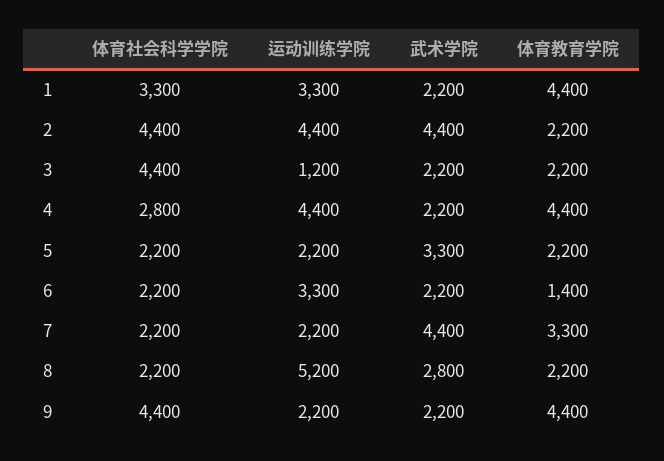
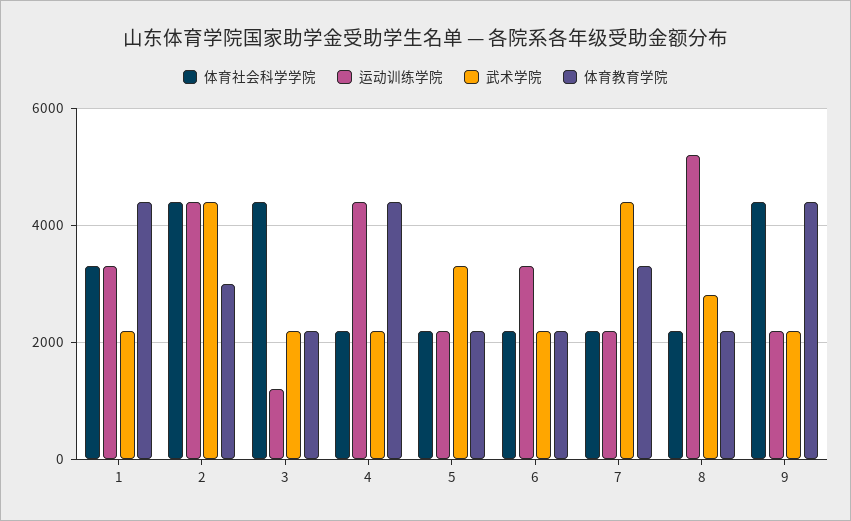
体育教育学院, 2: 2200 -> 3000
体育社会科学学院, 4: 2800 -> 2200
体育教育学院, 6: 1400 -> 2200

